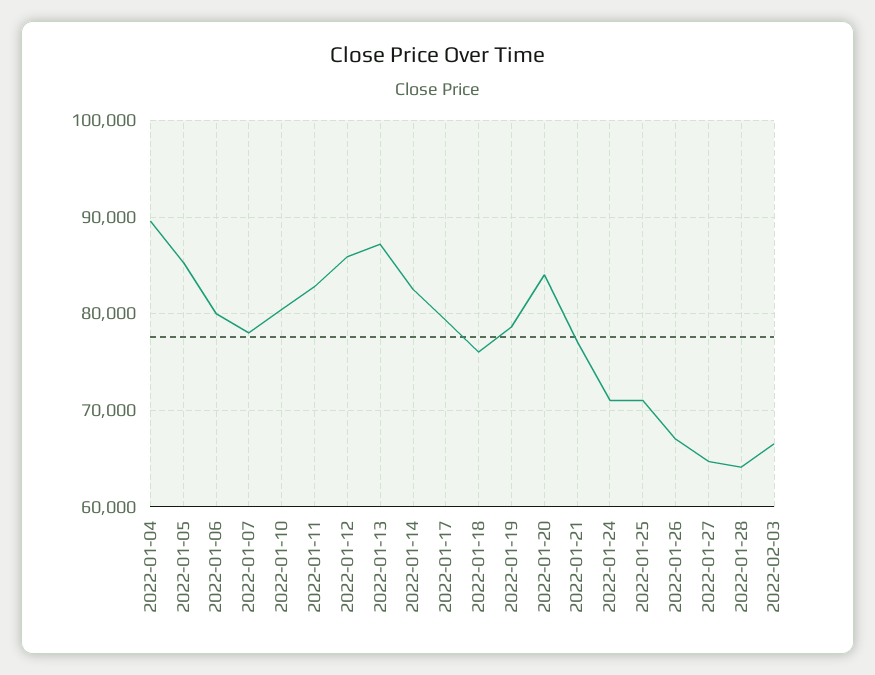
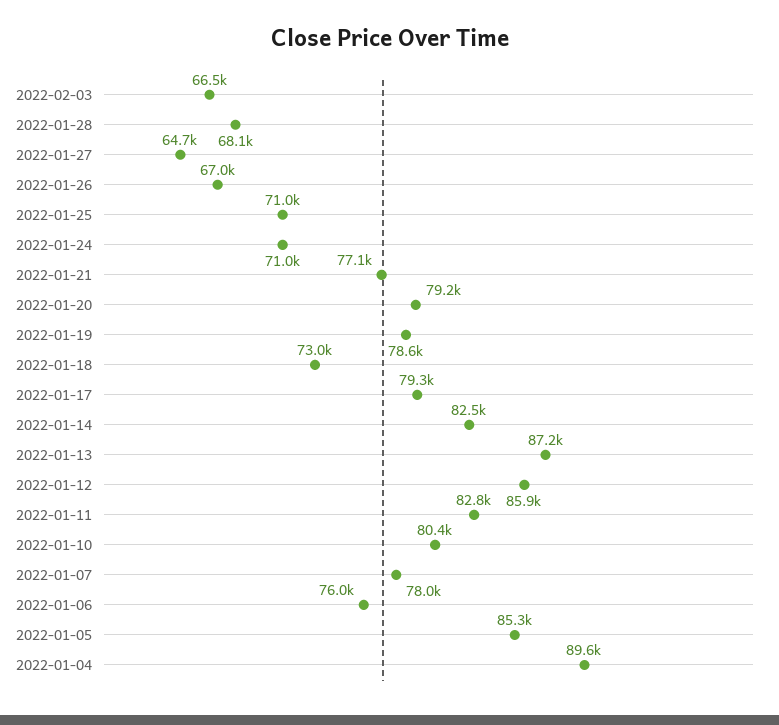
2022-01-06: 80000 -> 76000
2022-01-18: 76000 -> 73000
2022-01-20: 84000 -> 79200
2022-01-28: 64000 -> 68100

